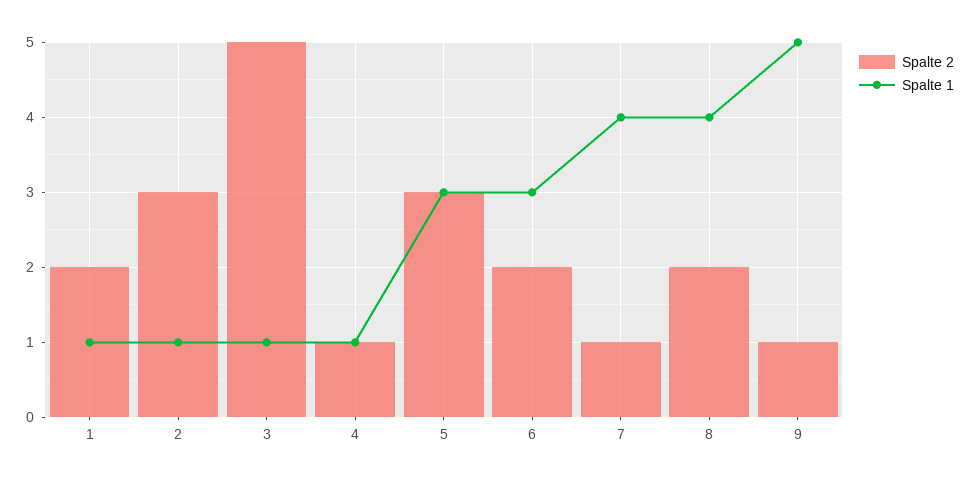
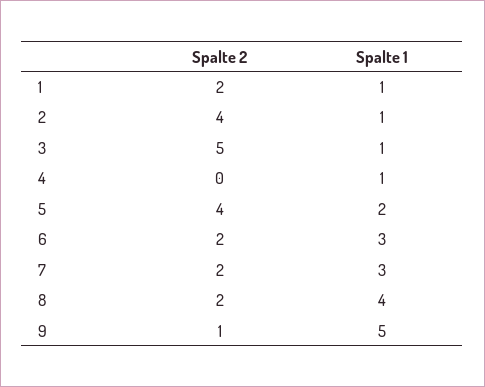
Spalte 2, 2: 3 -> 4
Spalte 2, 4: 1 -> 0
Spalte 2, 5: 3 -> 4
Spalte 1, 5: 3 -> 2
Spalte 2, 7: 1 -> 2
Spalte 1, 7: 4 -> 3

